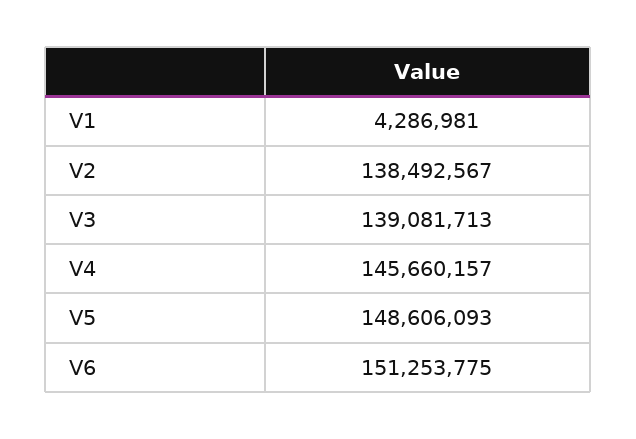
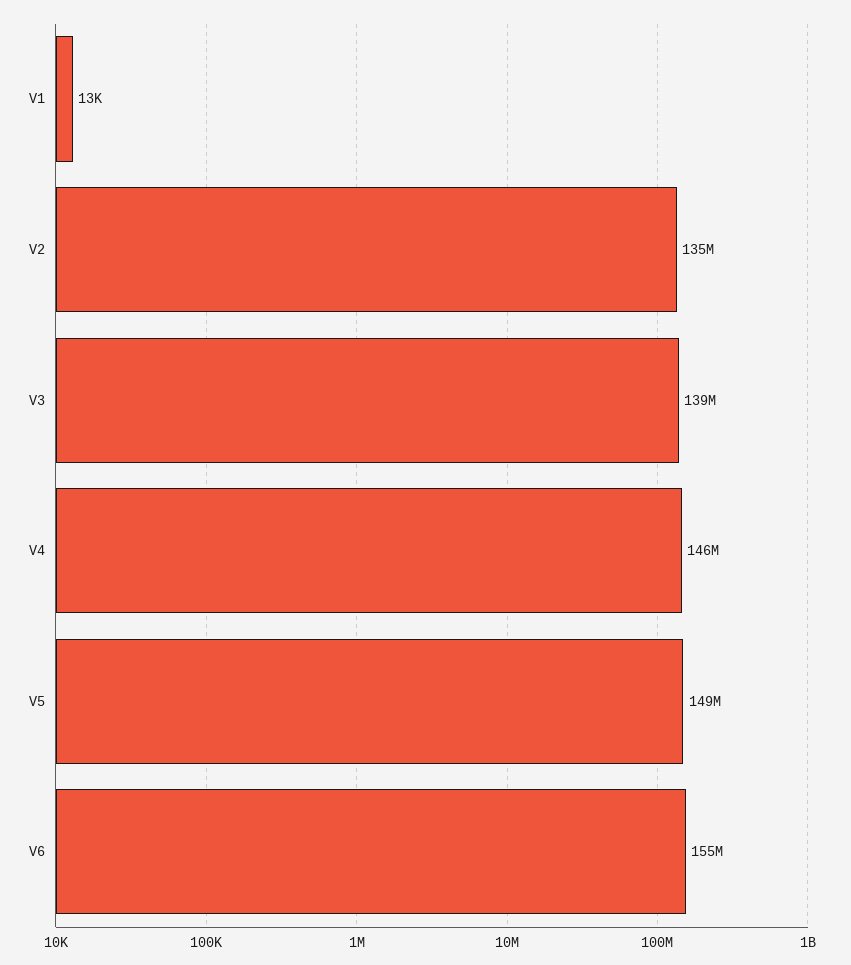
V1: 4286981 -> 13000
V2: 138492567 -> 135000000
V6: 151253775 -> 155000000

